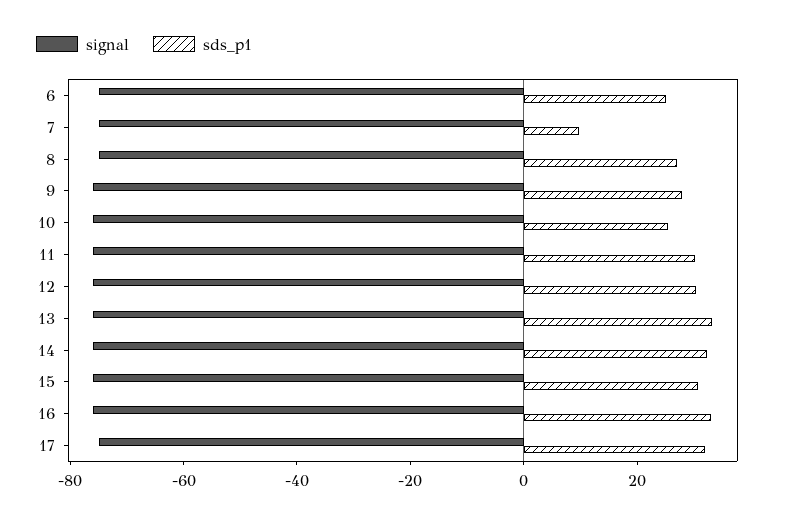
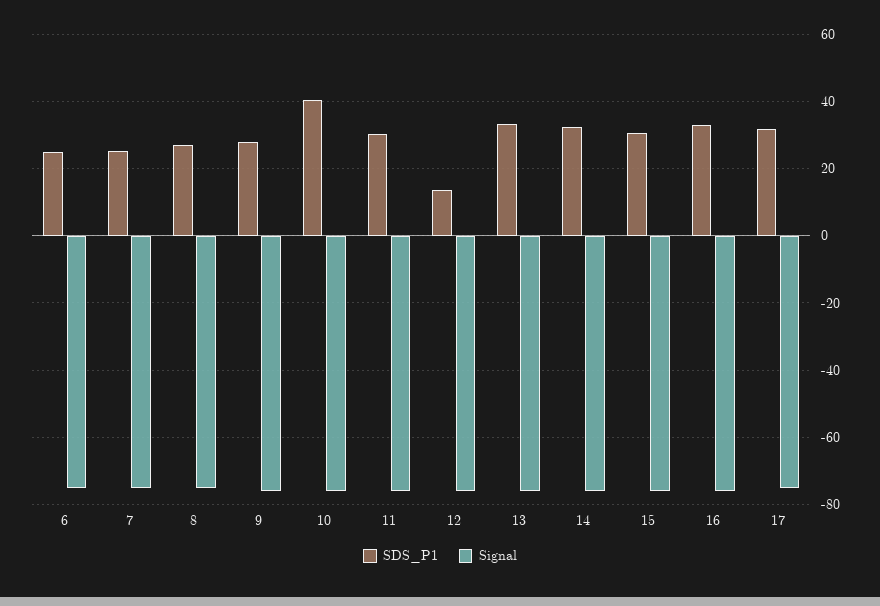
sds_p1, 7: 10 -> 26
sds_p1, 10: 25 -> 40
sds_p1, 12: 30 -> 14

